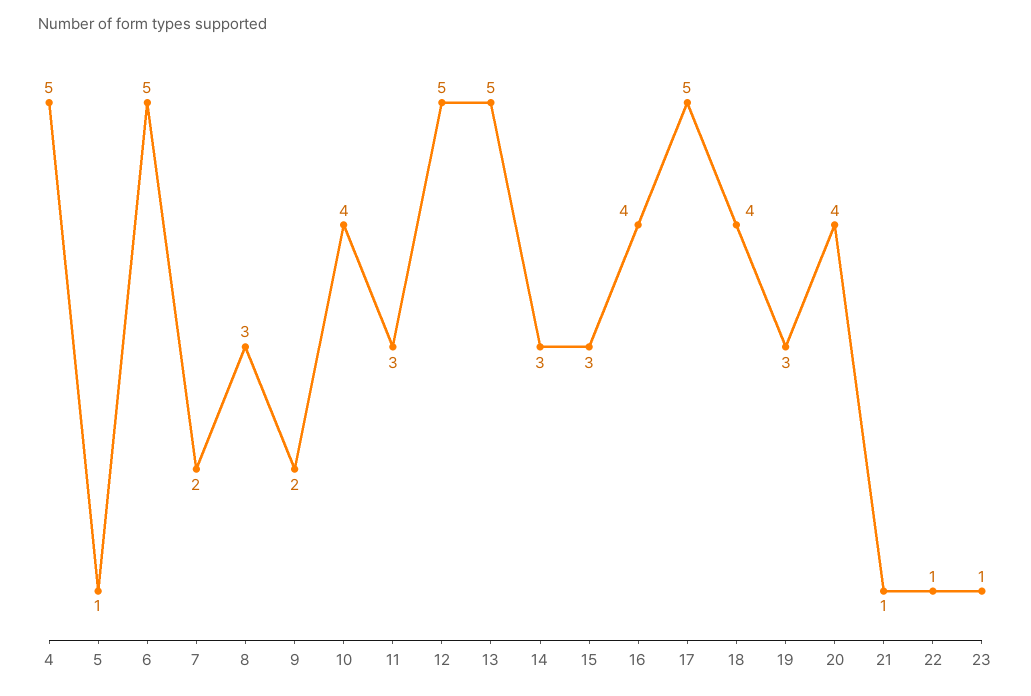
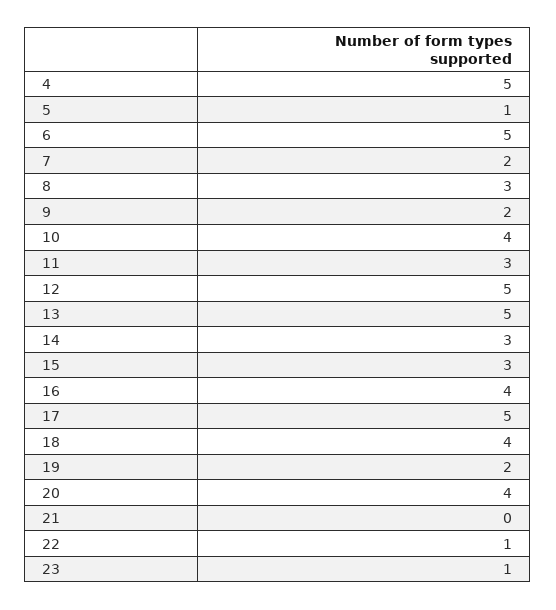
19: 3 -> 2
21: 1 -> 0

